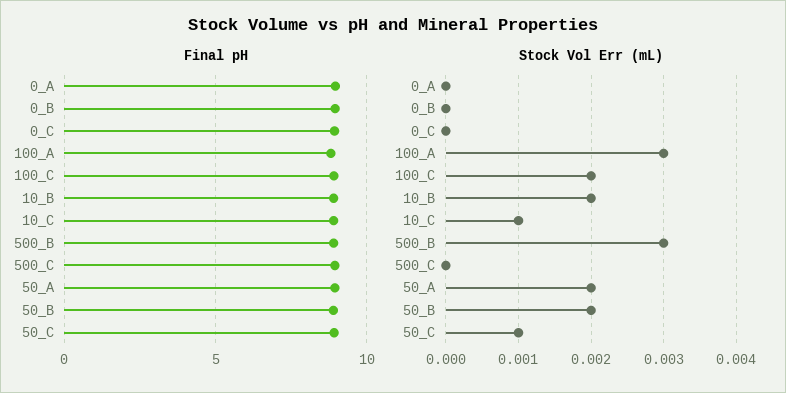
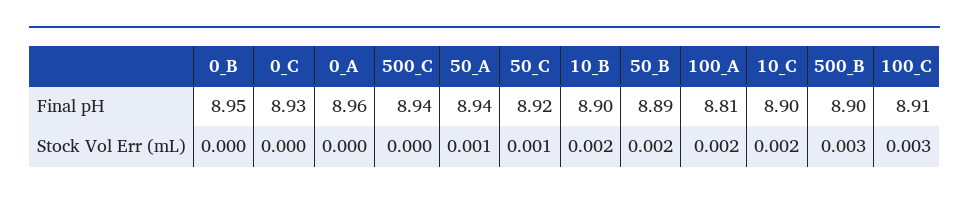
Stock Vol Err (mL), 100_A: 0.003 -> 0.002
Stock Vol Err (mL), 100_C: 0.002 -> 0.003
Stock Vol Err (mL), 10_C: 0.001 -> 0.002
Stock Vol Err (mL), 50_A: 0.002 -> 0.001

